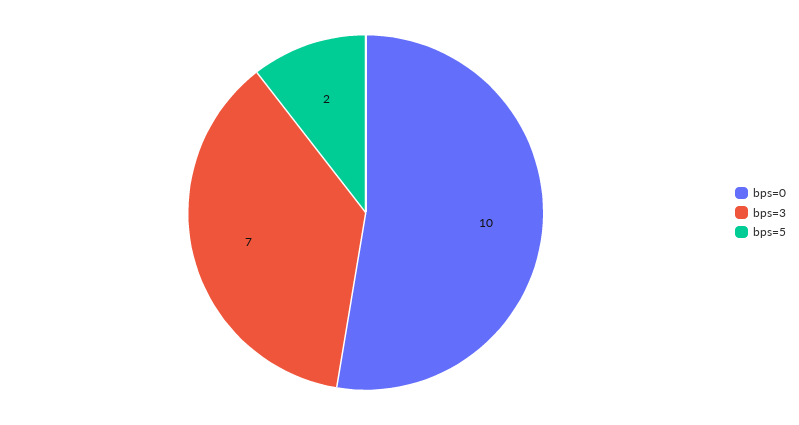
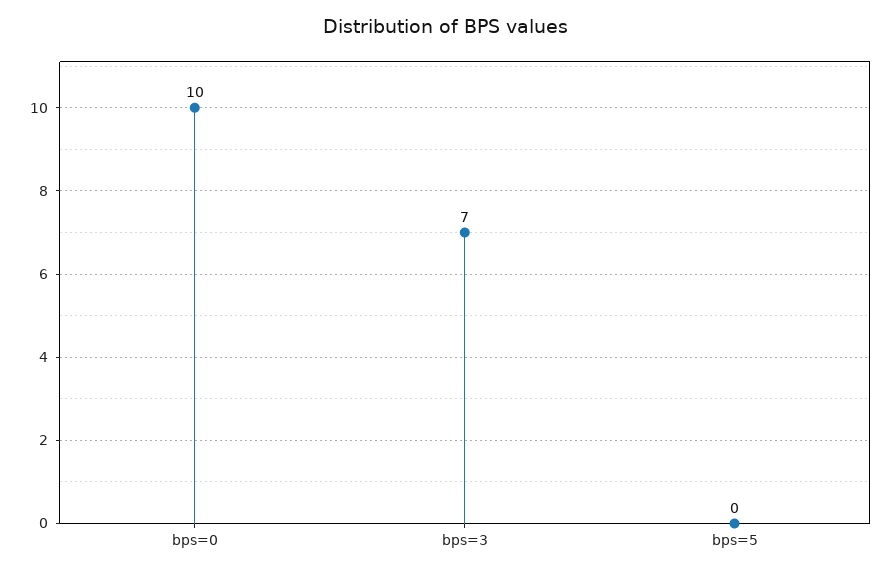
bps=5: 2 -> 0

